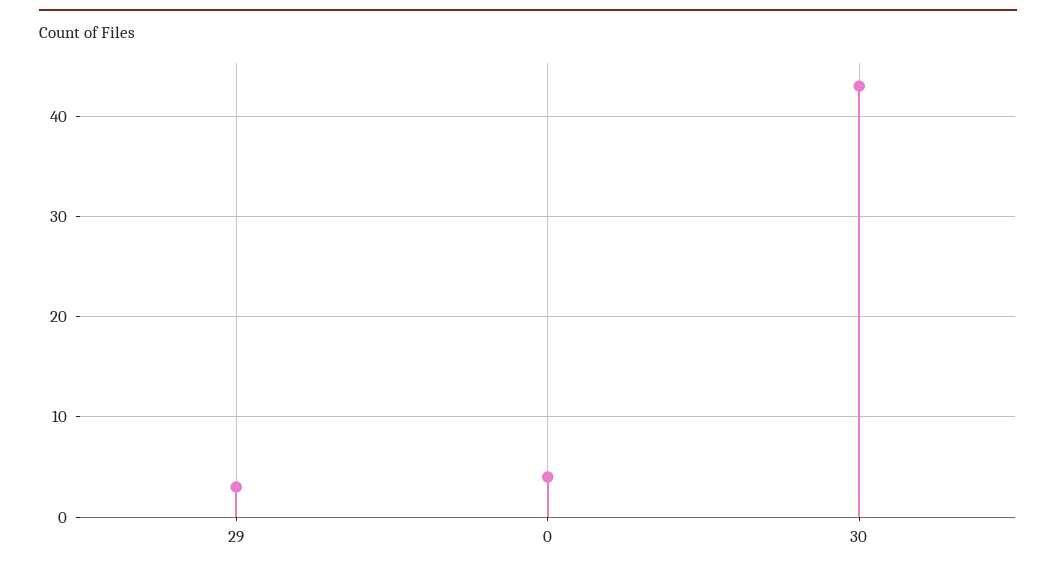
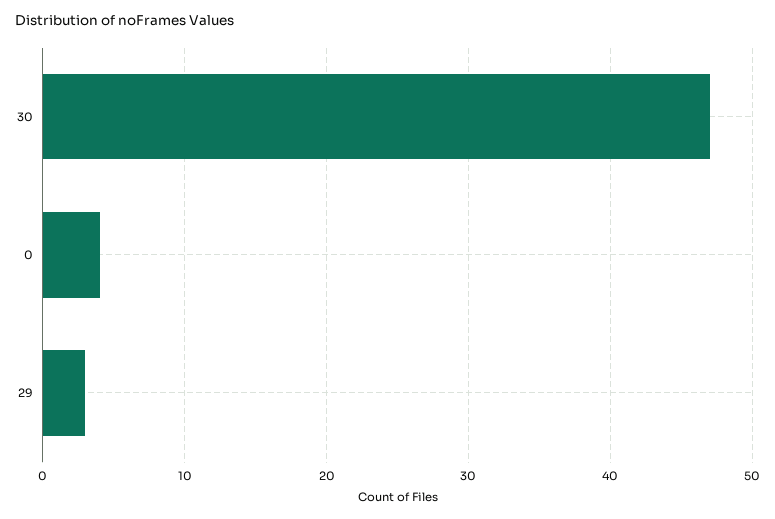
30: 43 -> 47

